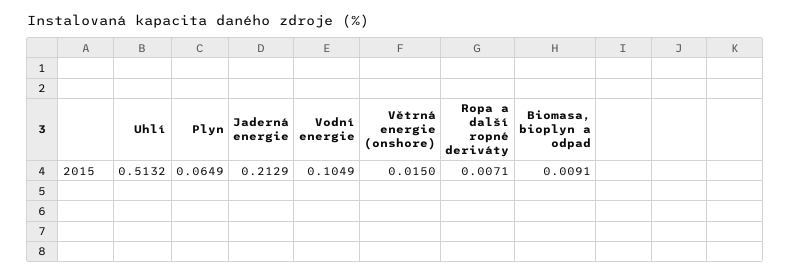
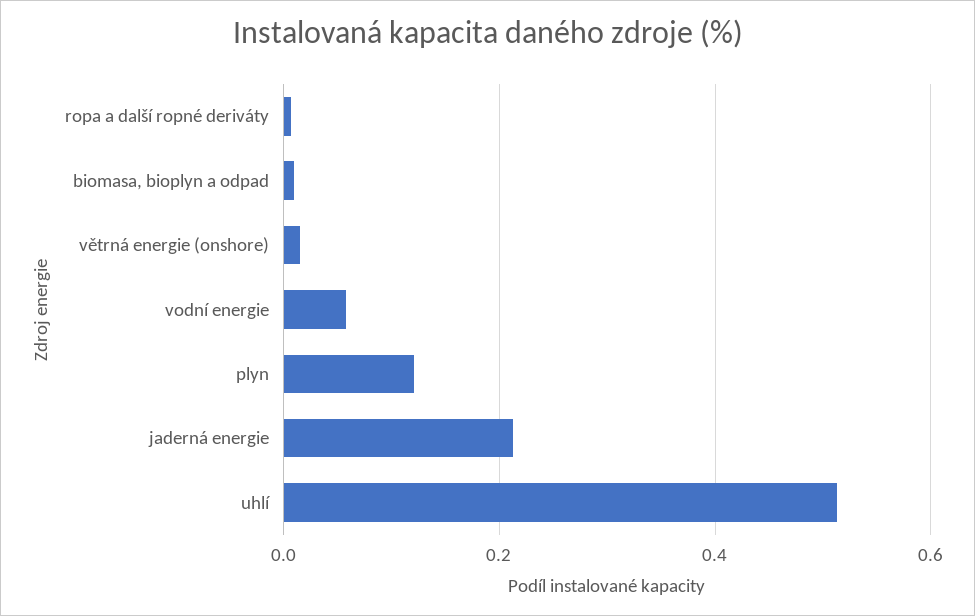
Plyn: 0.0649 -> 0.12
Vodní energie: 0.1049 -> 0.06

